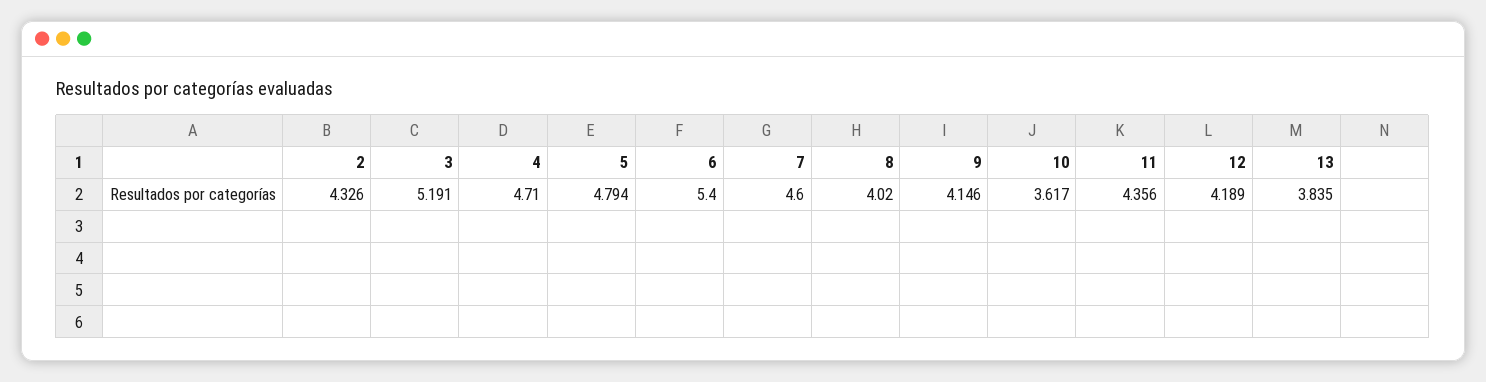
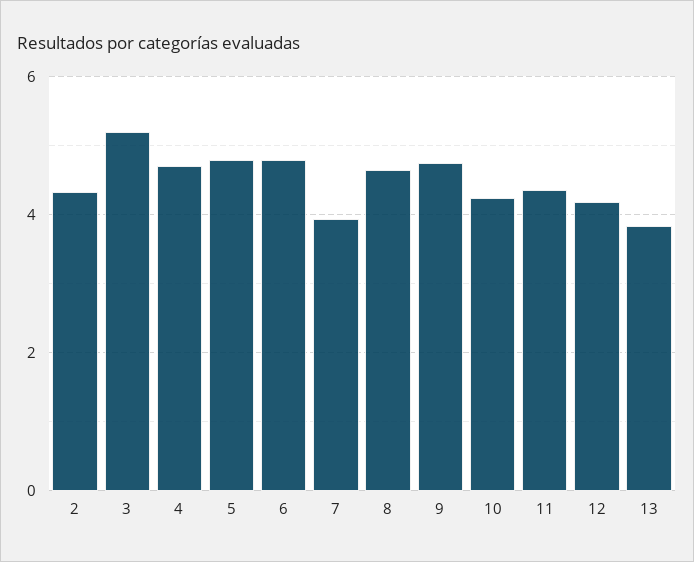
6: 5.4 -> 4.8
7: 4.6 -> 4
8: 4.02 -> 4.6
9: 4.146 -> 4.8
10: 3.617 -> 4.2

